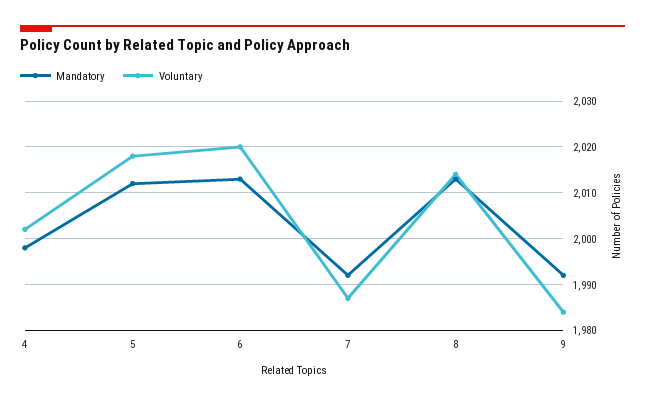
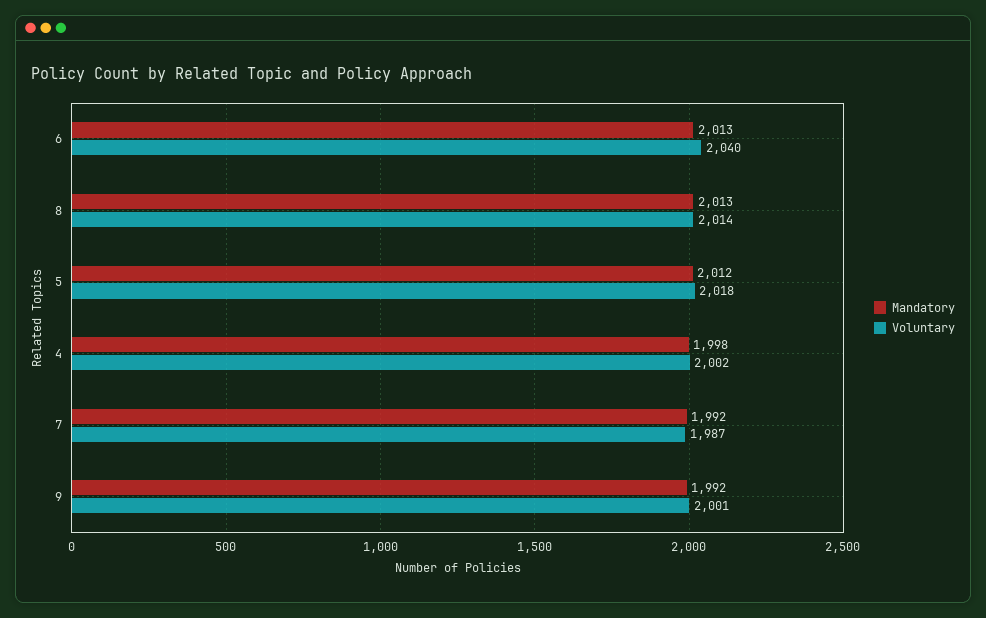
Voluntary, 6: 2020 -> 2040
Voluntary, 9: 1985 -> 2001

